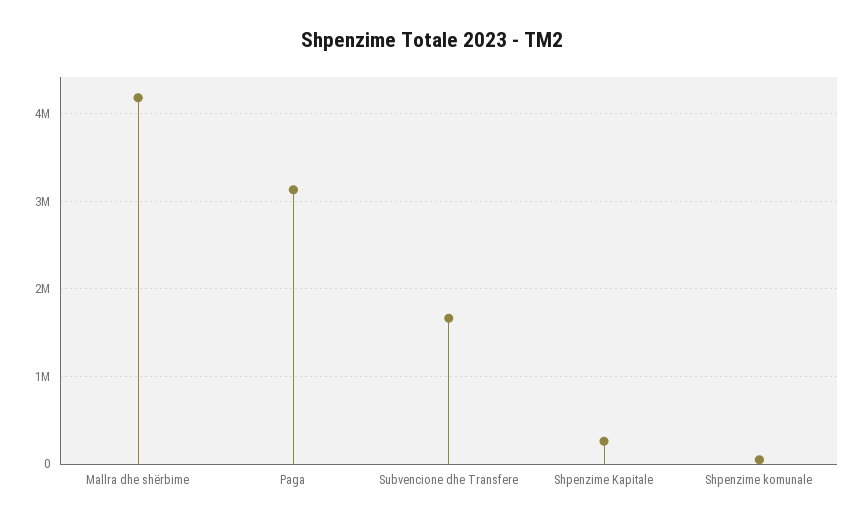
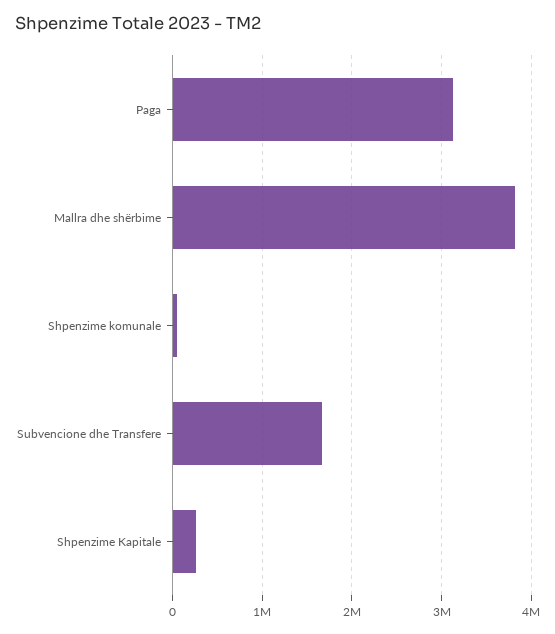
Mallra dhe shërbime: 4200000 -> 3800000

